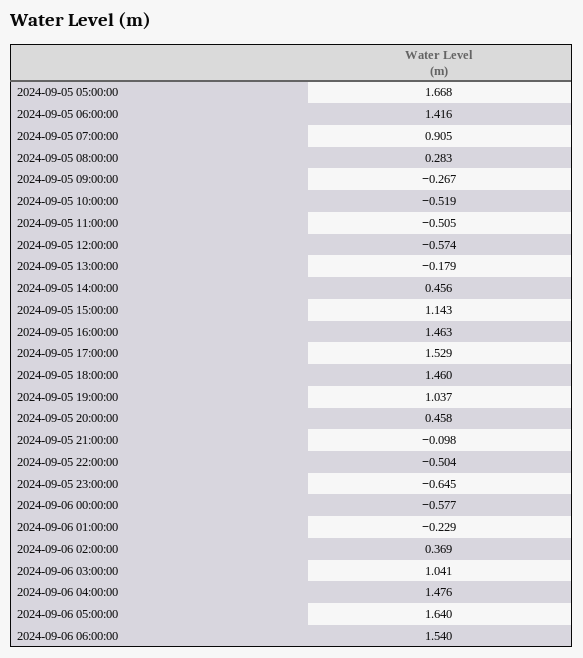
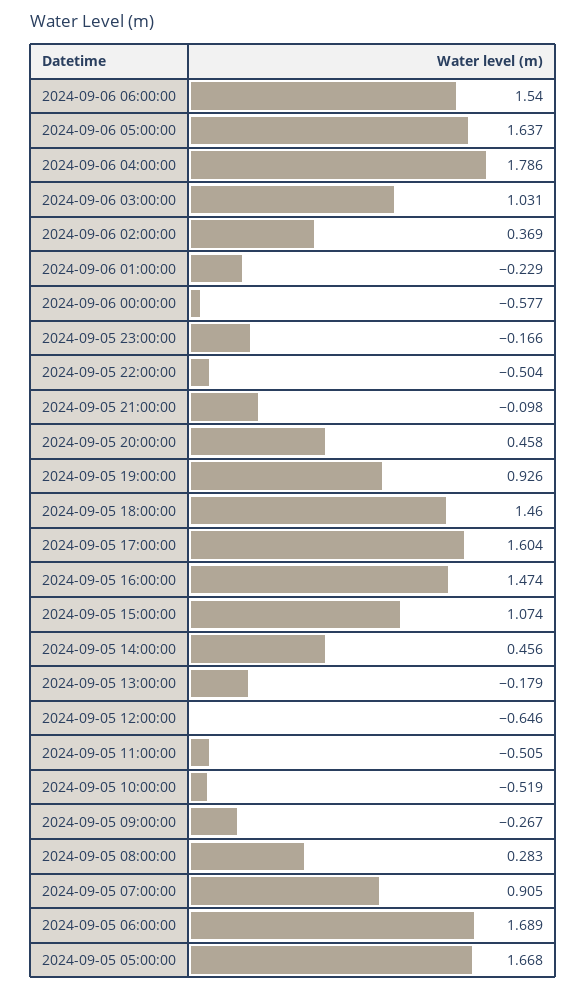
2024-09-05 06:00:00: 1.416 -> 1.689
2024-09-05 12:00:00: -0.574 -> -0.646
2024-09-05 15:00:00: 1.143 -> 1.074
2024-09-05 16:00:00: 1.463 -> 1.474
2024-09-05 17:00:00: 1.529 -> 1.604
2024-09-05 19:00:00: 1.037 -> 0.926
2024-09-05 23:00:00: -0.645 -> -0.166
2024-09-06 03:00:00: 1.041 -> 1.031
2024-09-06 04:00:00: 1.476 -> 1.786
2024-09-06 05:00:00: 1.64 -> 1.637

